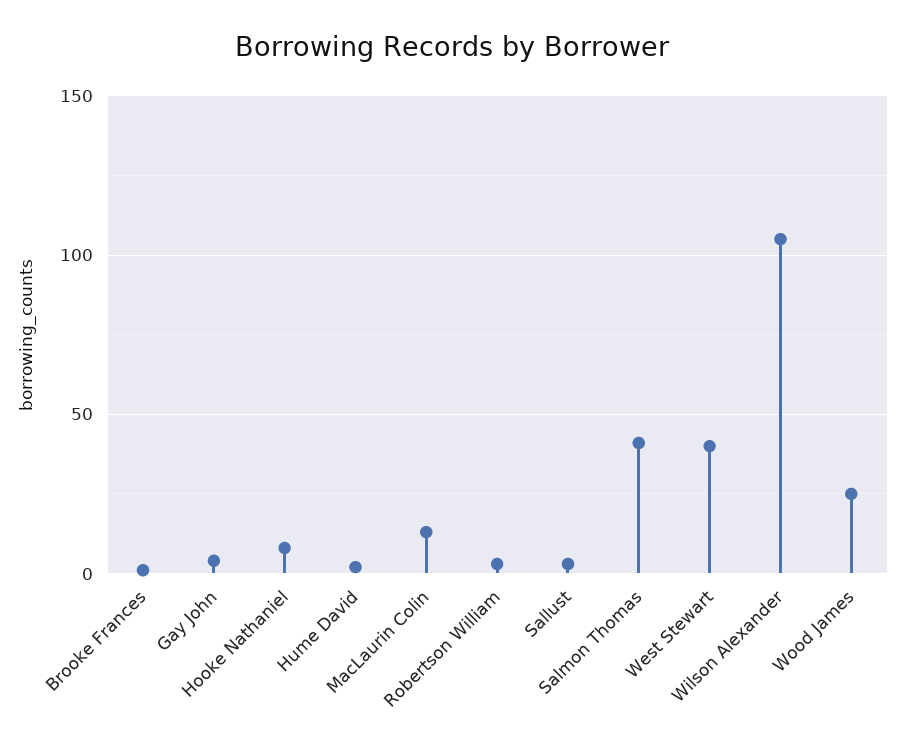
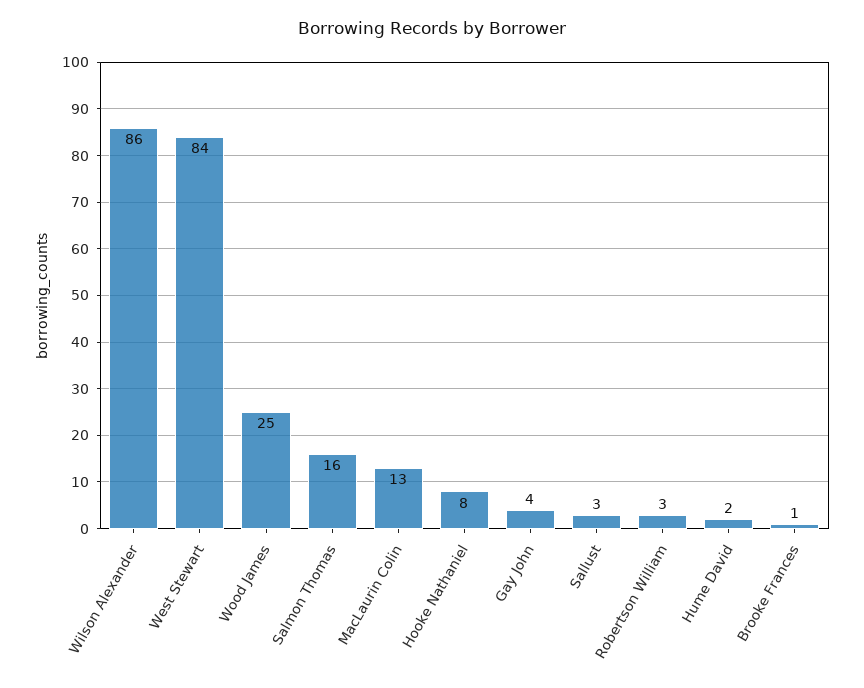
Salmon Thomas: 40 -> 16
West Stewart: 40 -> 84
Wilson Alexander: 105 -> 86

